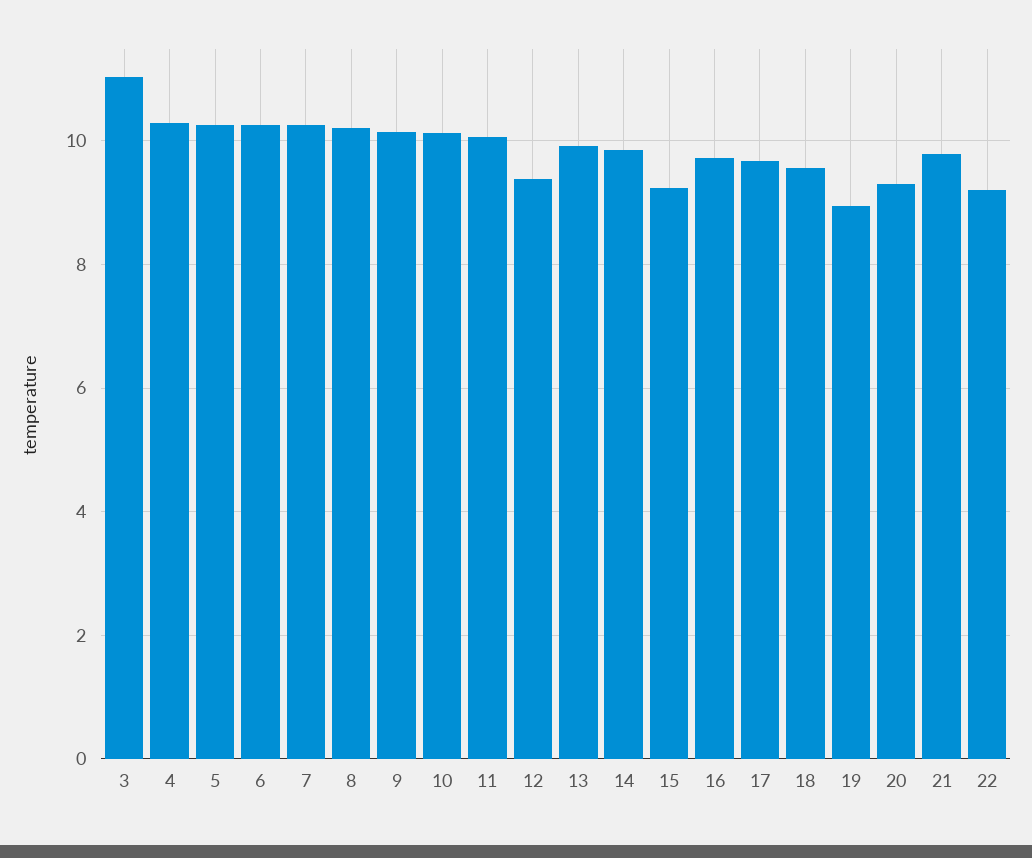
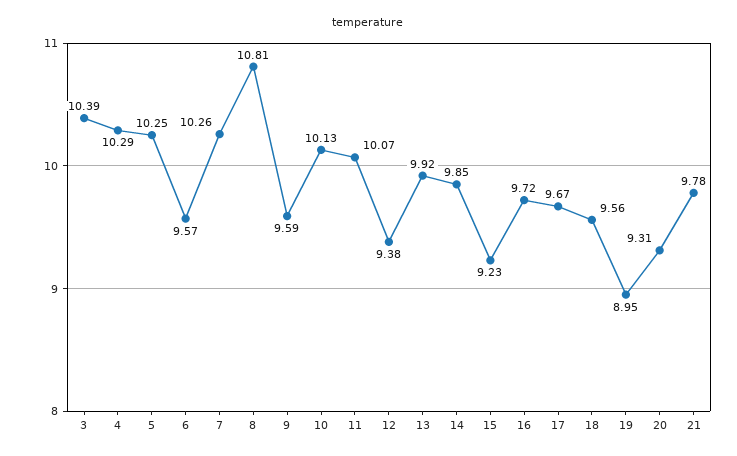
3: 11 -> 10.39
6: 10.2 -> 9.57
8: 10.2 -> 10.81
9: 10.2 -> 9.59
22: 9.2 -> none

